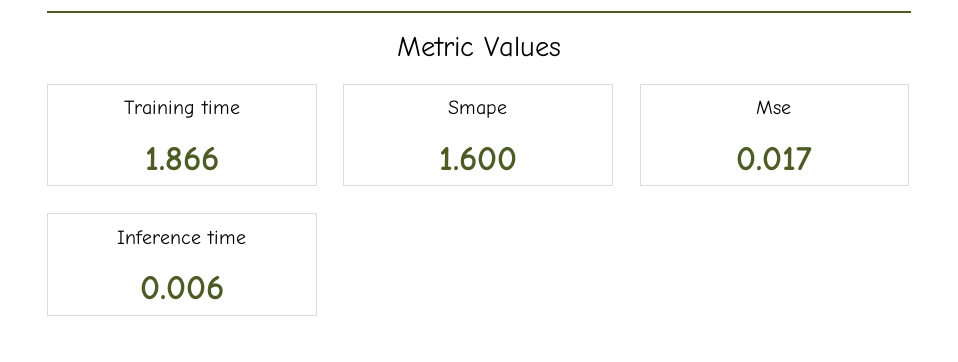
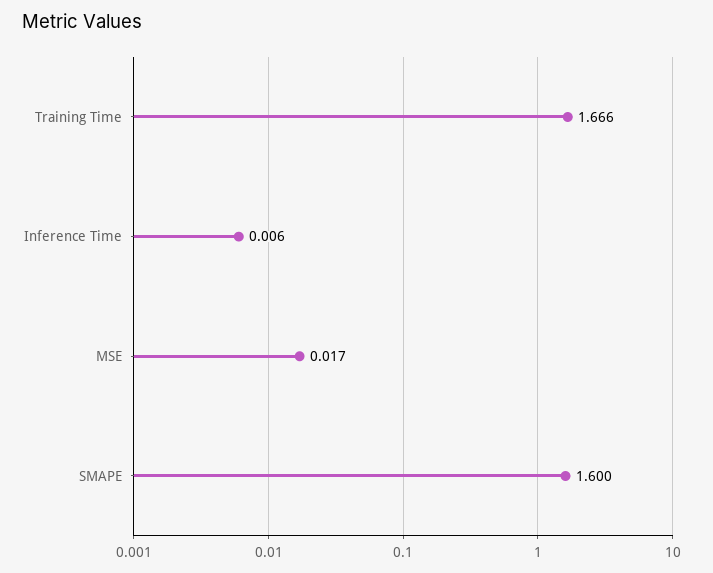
Training time: 1.866 -> 1.666

